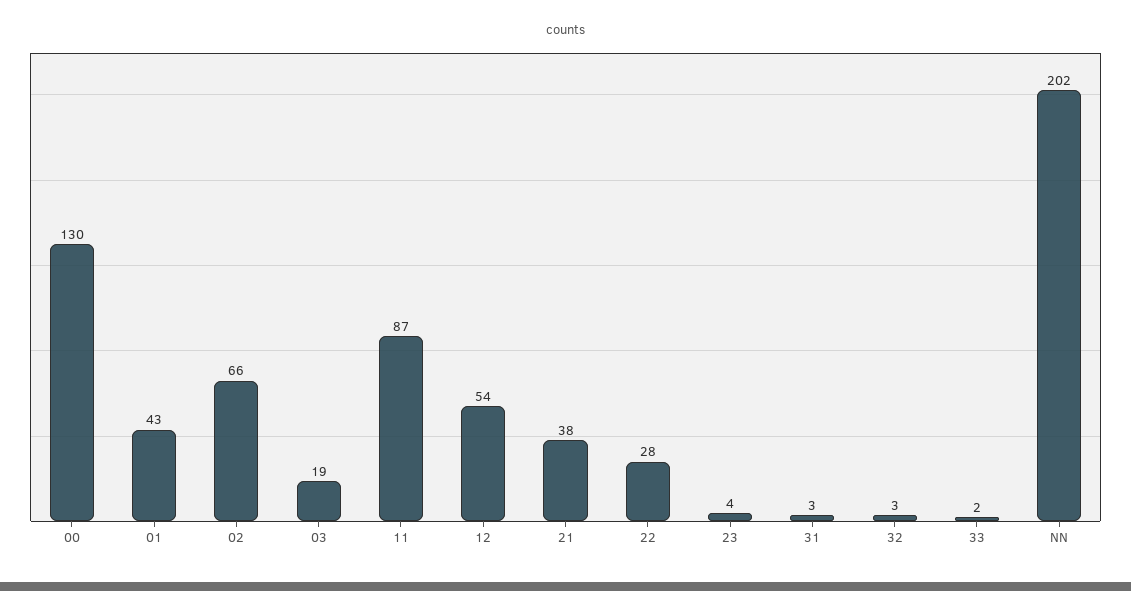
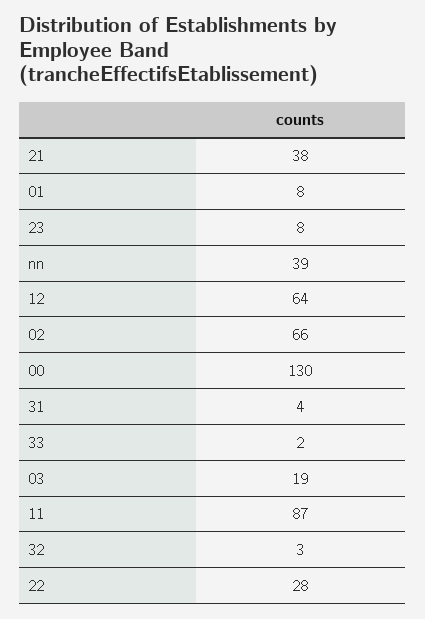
01: 43 -> 8
12: 54 -> 64
23: 4 -> 8
31: 3 -> 4
NN: 202 -> 39

